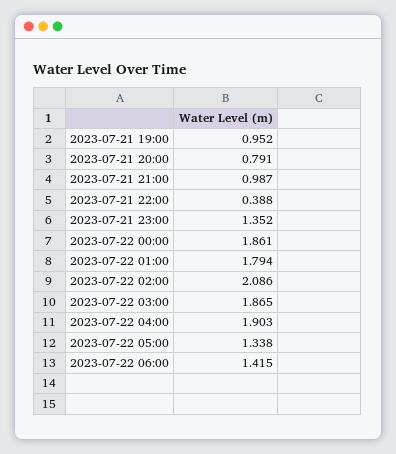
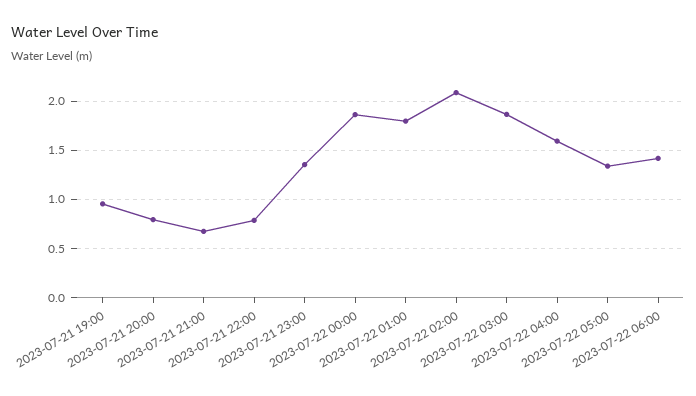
2023-07-21 21:00: 0.987 -> 0.7
2023-07-21 22:00: 0.388 -> 0.8
2023-07-22 04:00: 1.903 -> 1.6

